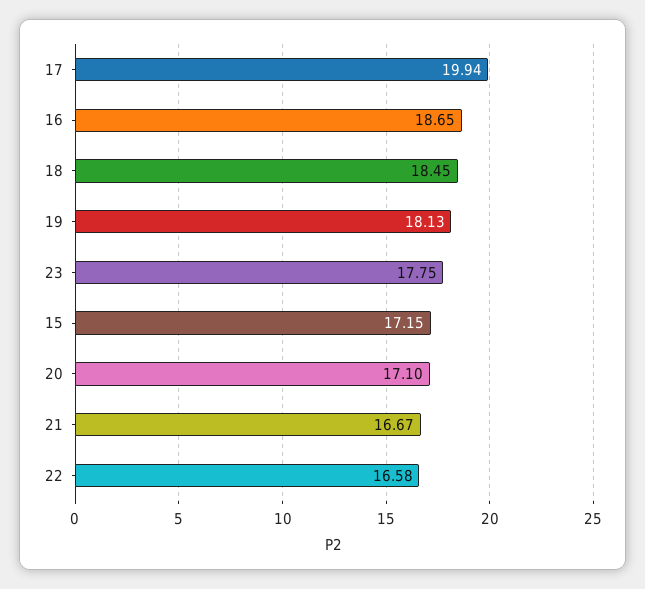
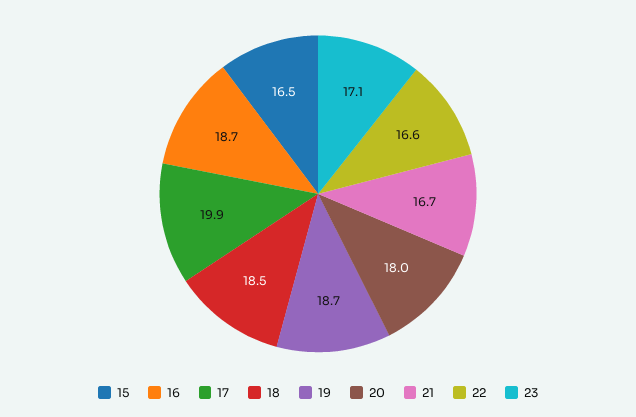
19: 18.13 -> 18.7
23: 17.75 -> 17.1
15: 17.15 -> 16.5
20: 17.1 -> 18

